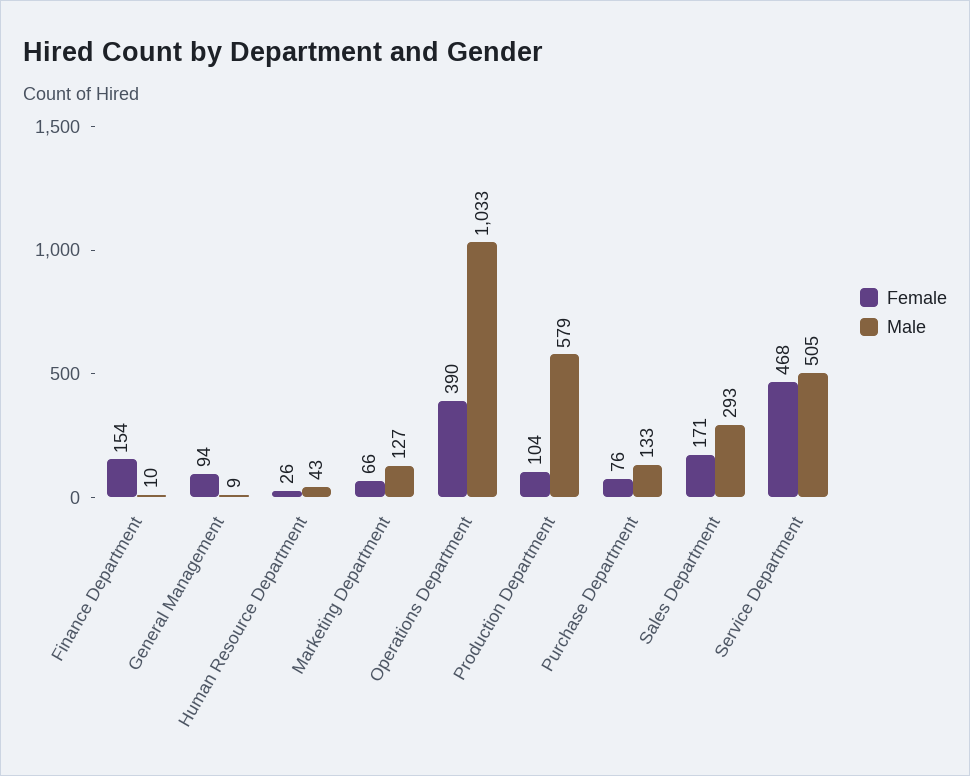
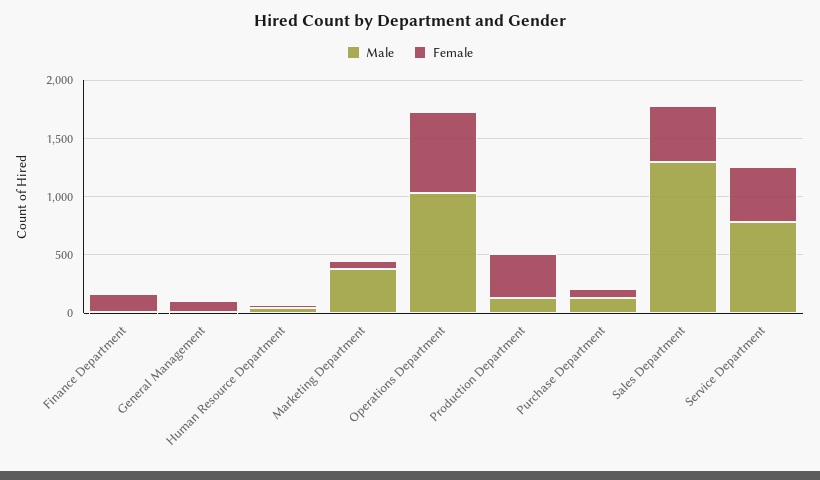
Male, Marketing Department: 127 -> 400
Female, Operations Department: 390 -> 700
Female, Production Department: 104 -> 400
Male, Production Department: 579 -> 100
Female, Sales Department: 171 -> 500
Male, Sales Department: 293 -> 1300
Male, Service Department: 505 -> 800

